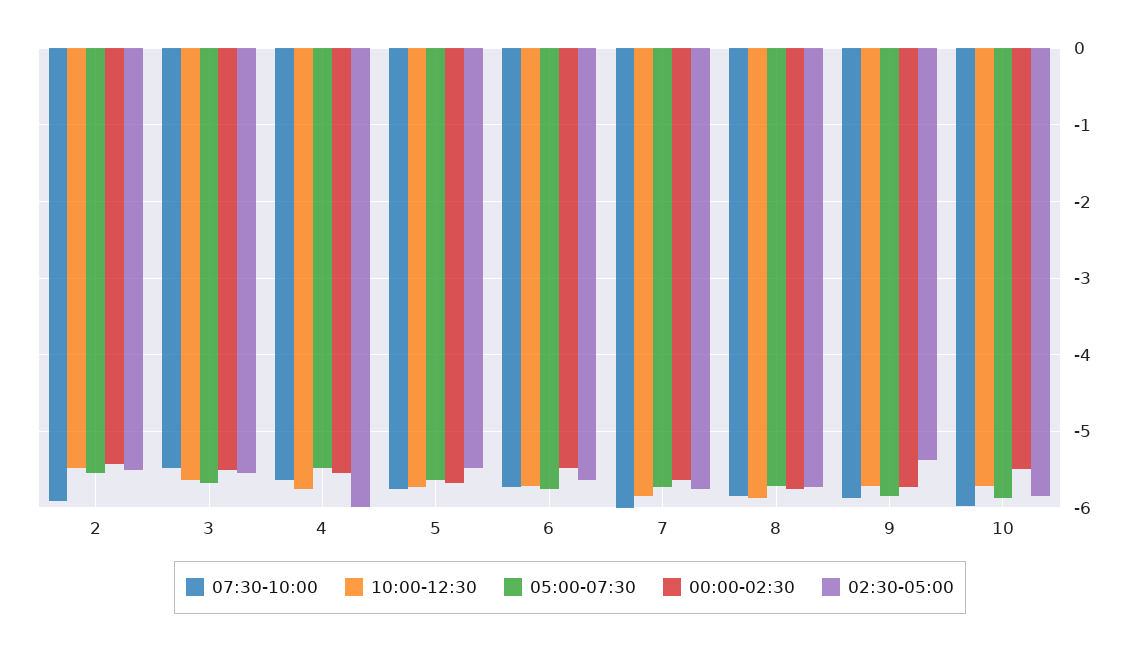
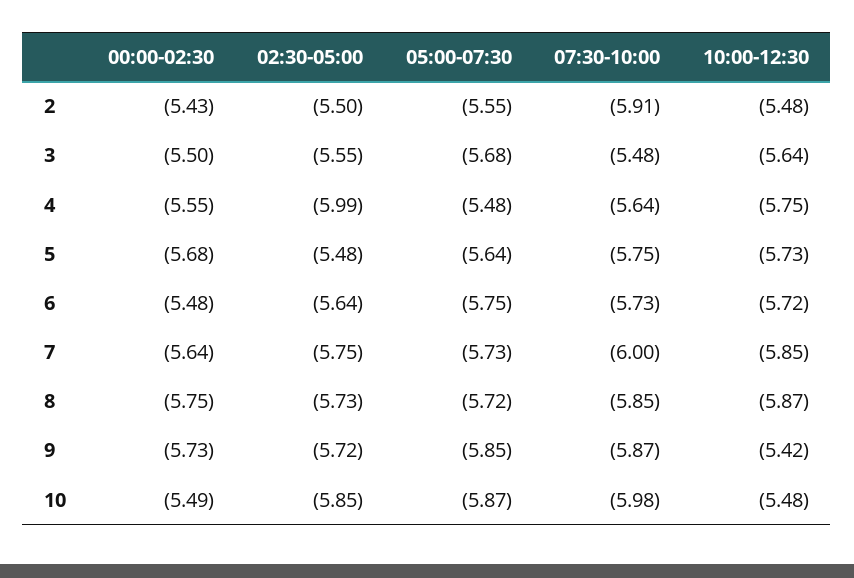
10:00-12:30, 9: -5.7 -> -5.42
02:30-05:00, 9: -5.4 -> -5.72
10:00-12:30, 10: -5.7 -> -5.48

